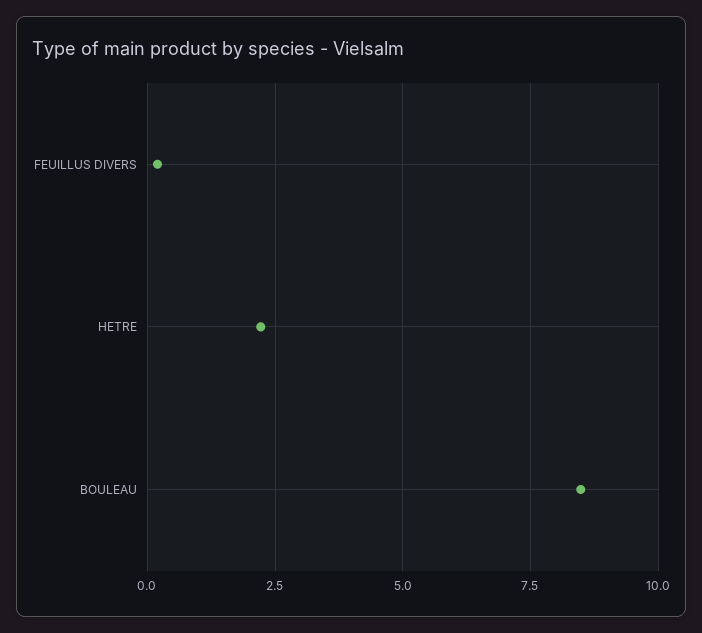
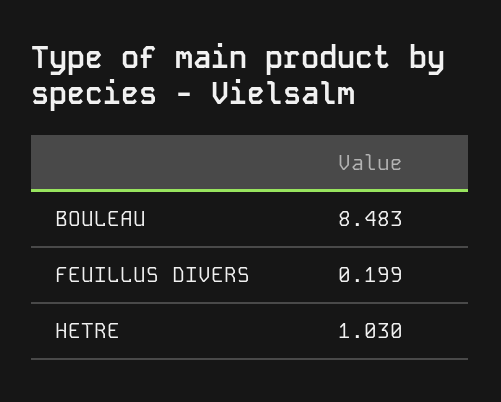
HETRE: 2.25 -> 1.03

